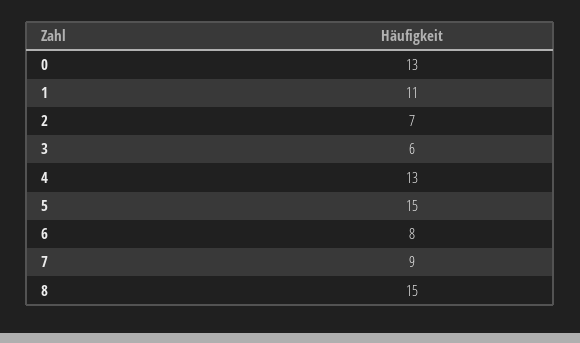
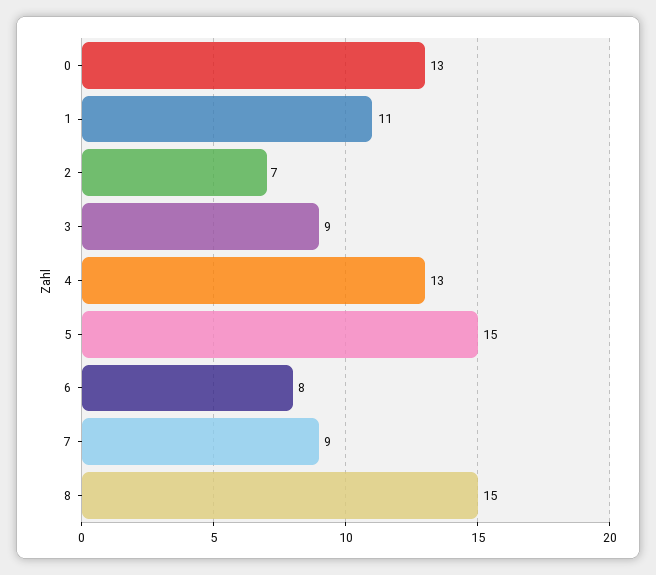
3: 6 -> 9

